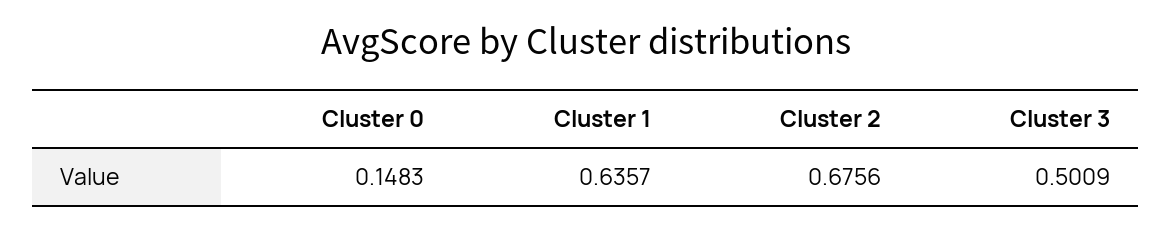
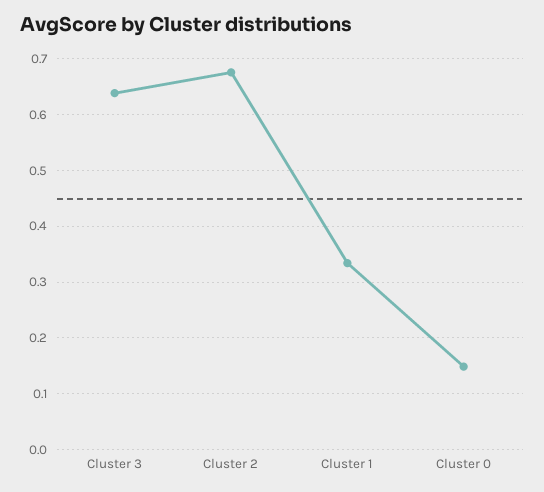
Cluster 1: 0.6357 -> 0.34
Cluster 3: 0.5009 -> 0.64

